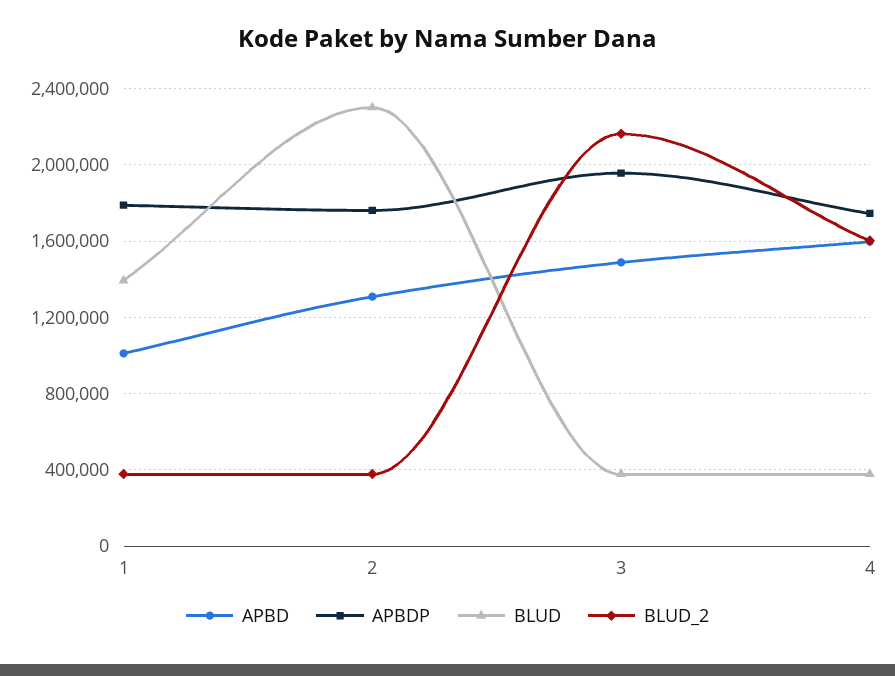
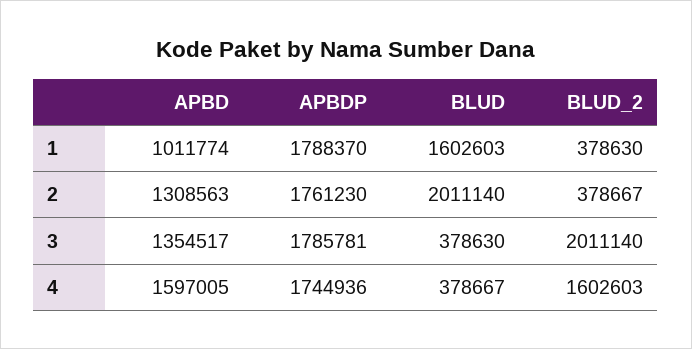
BLUD, 1: 1400000 -> 1602603
BLUD, 2: 2300000 -> 2011140
APBD, 3: 1500000 -> 1354517
APBDP, 3: 1950000 -> 1785781
BLUD_2, 3: 2150000 -> 2011140

